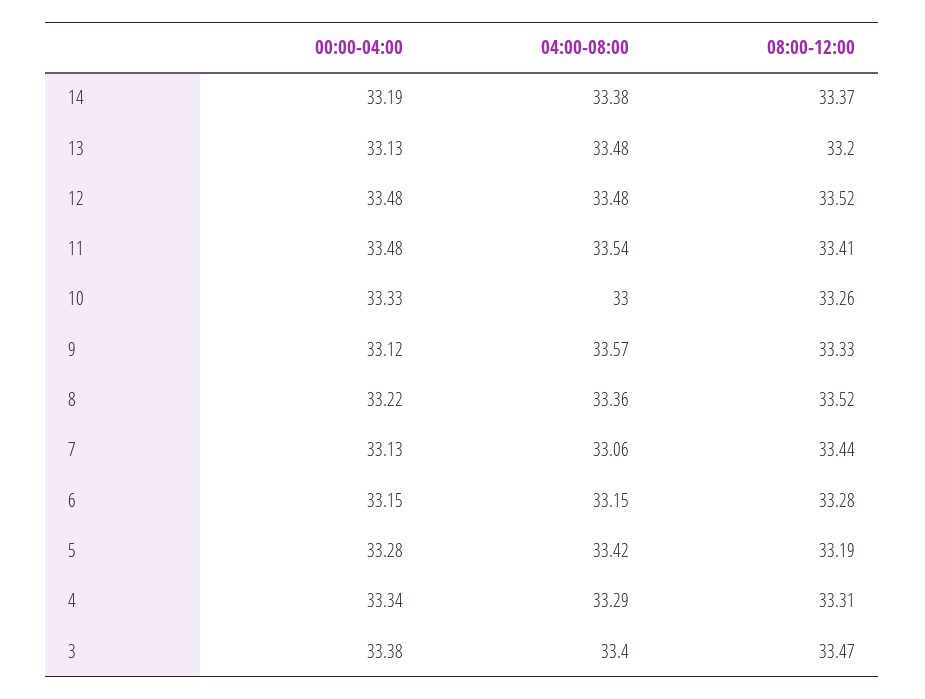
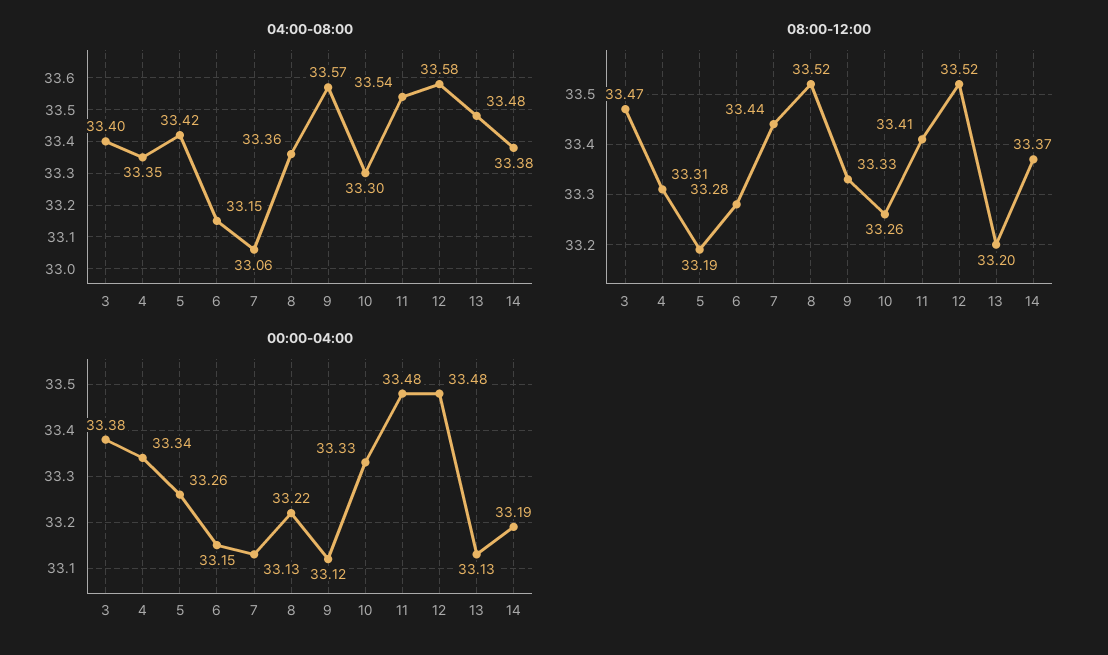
04:00-08:00, 12: 33.48 -> 33.58
04:00-08:00, 10: 33 -> 33.3
00:00-04:00, 5: 33.28 -> 33.26
04:00-08:00, 4: 33.29 -> 33.35

